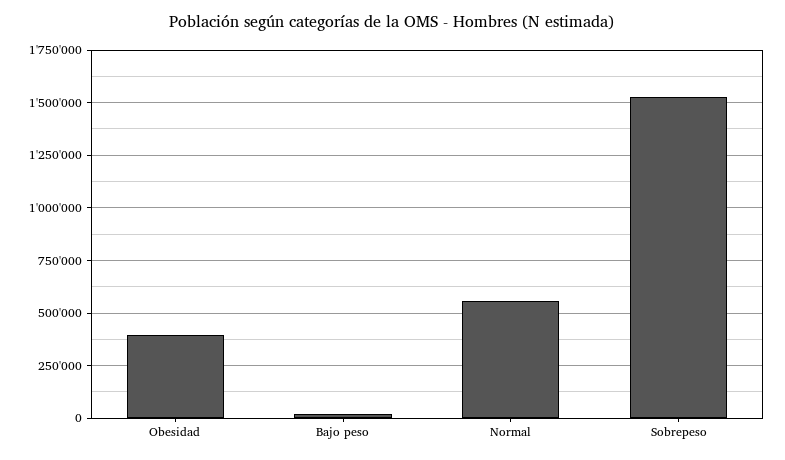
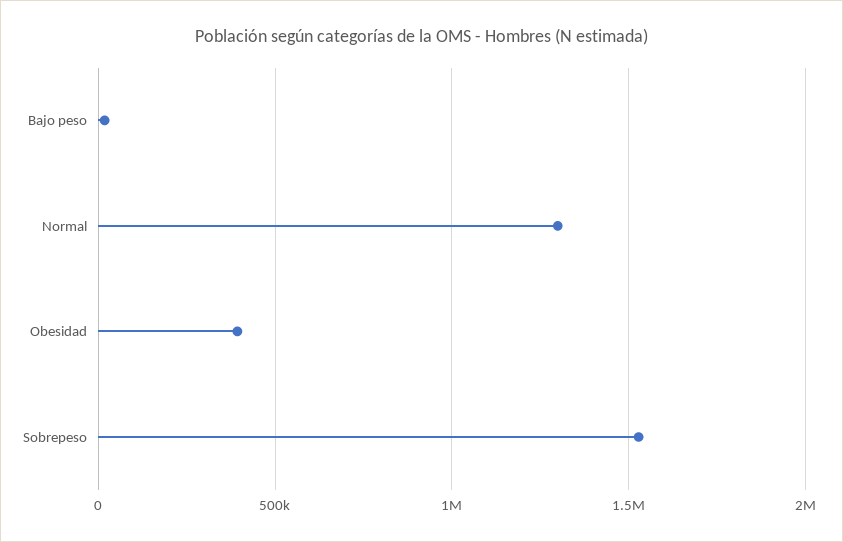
Normal: 550000 -> 1300000

